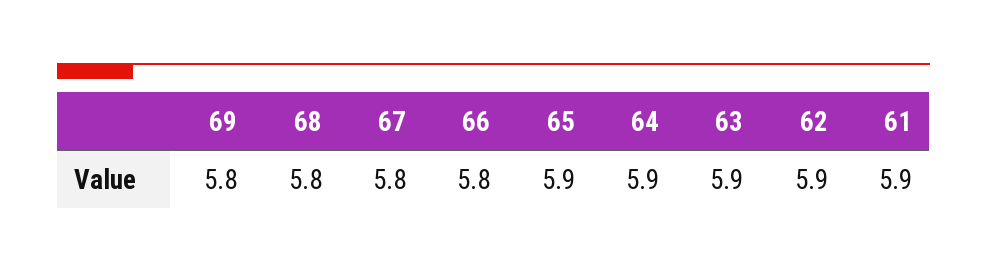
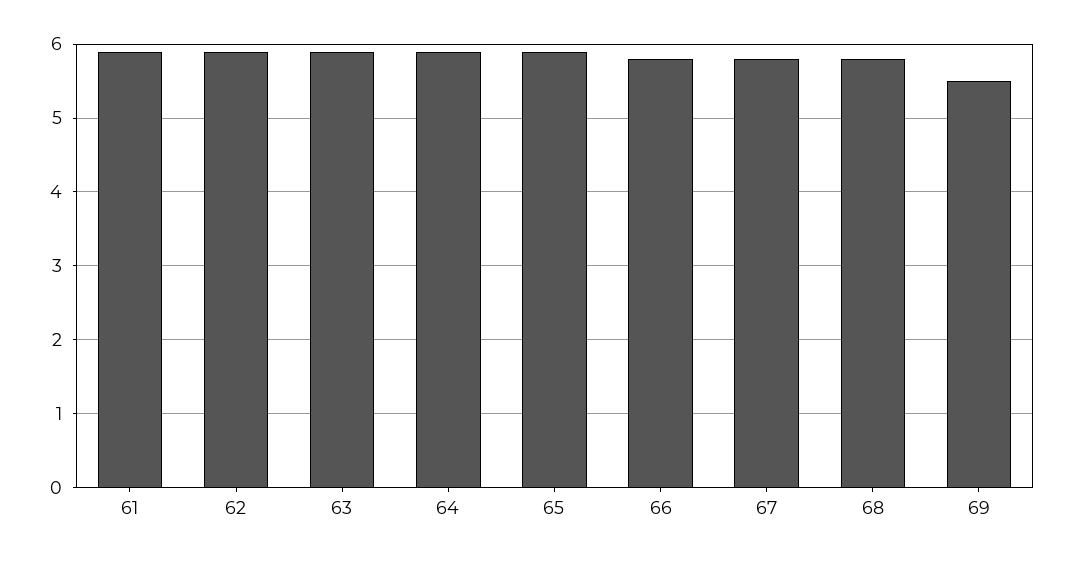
69: 5.8 -> 5.5

